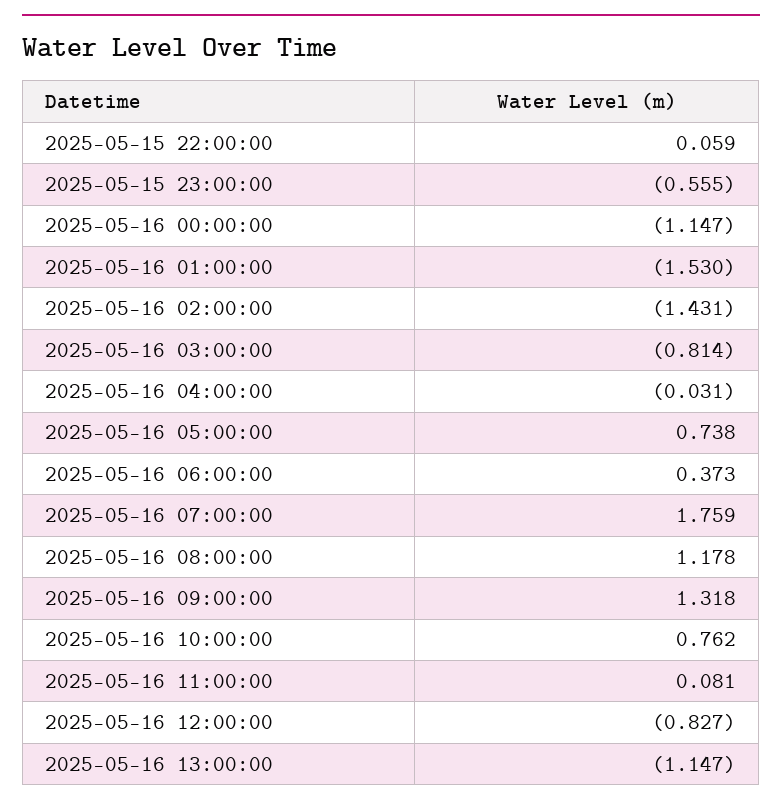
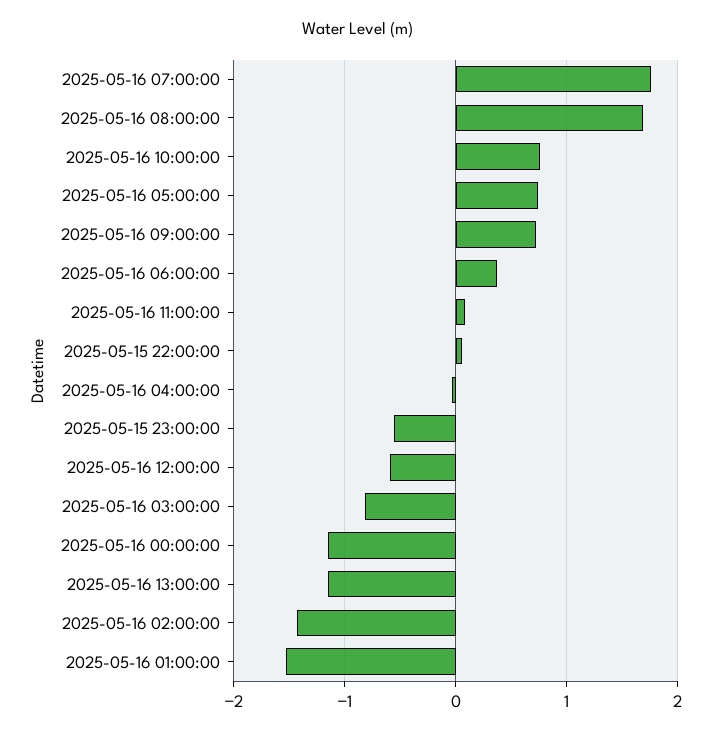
2025-05-16 08:00:00: 1.178 -> 1.7
2025-05-16 09:00:00: 1.318 -> 0.7
2025-05-16 12:00:00: -0.827 -> -0.6

